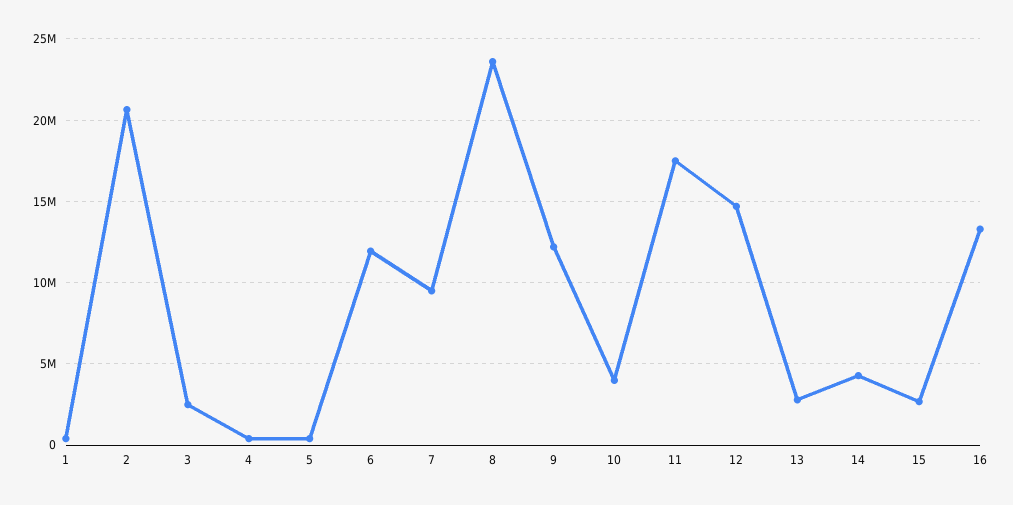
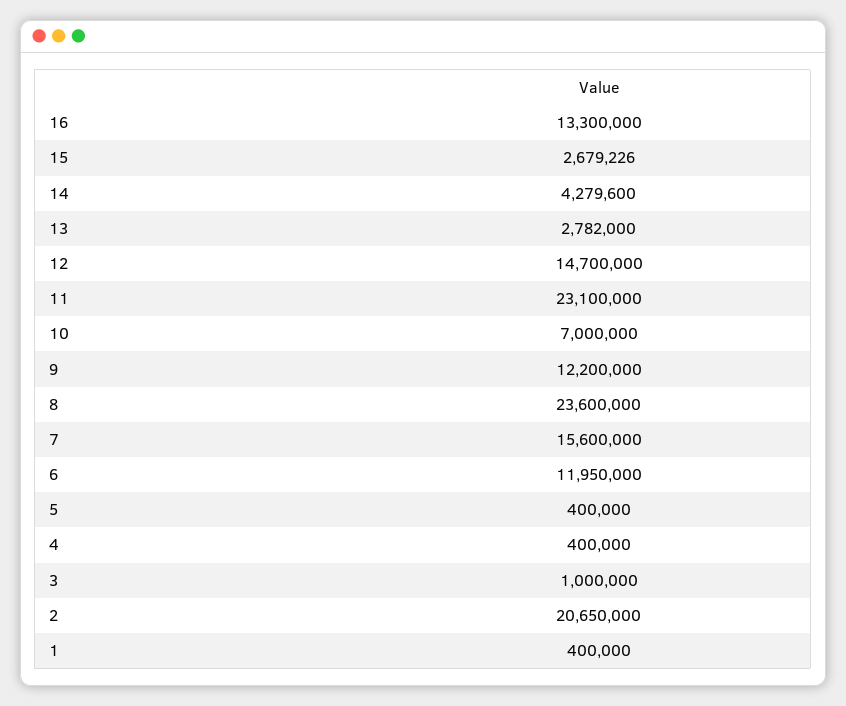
3: 2500000 -> 1000000
7: 9500000 -> 15600000
10: 4000000 -> 7000000
11: 17500000 -> 23100000

